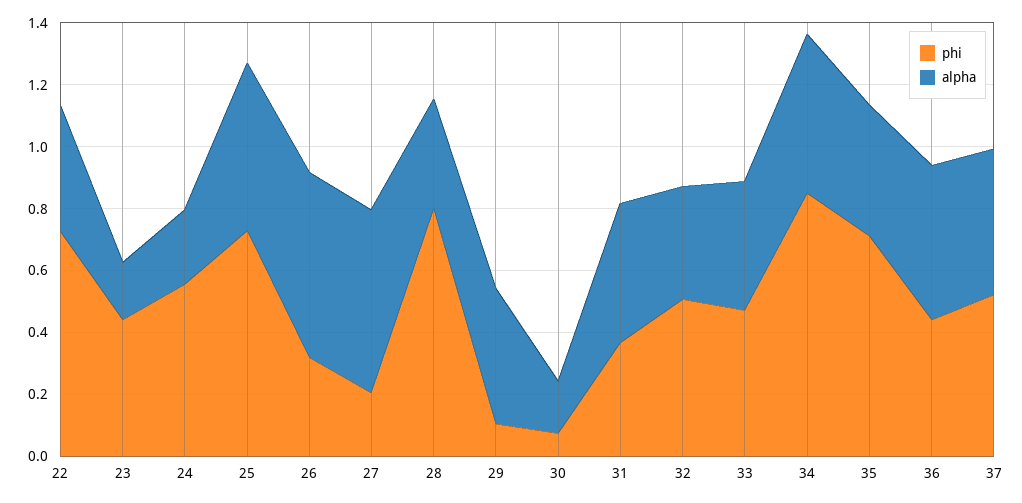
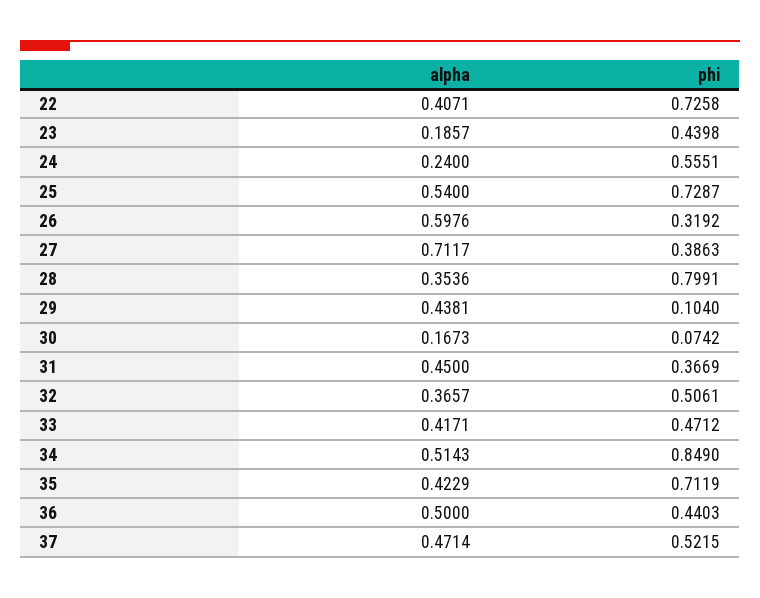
phi, 27: 0.2 -> 0.3863
alpha, 27: 0.6 -> 0.7117

